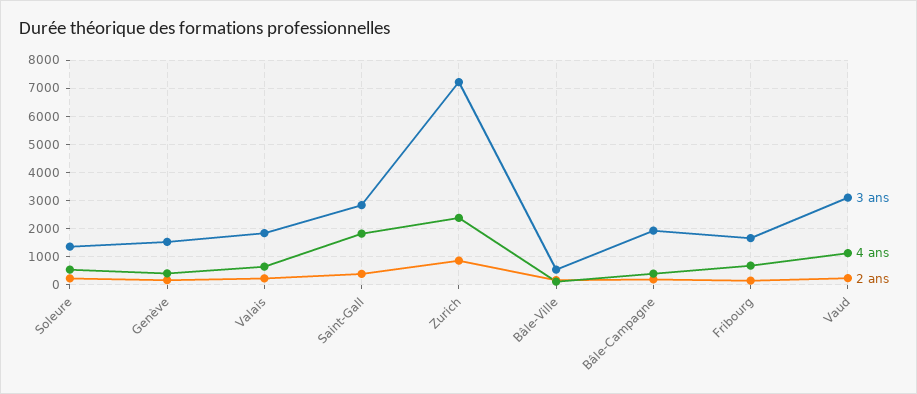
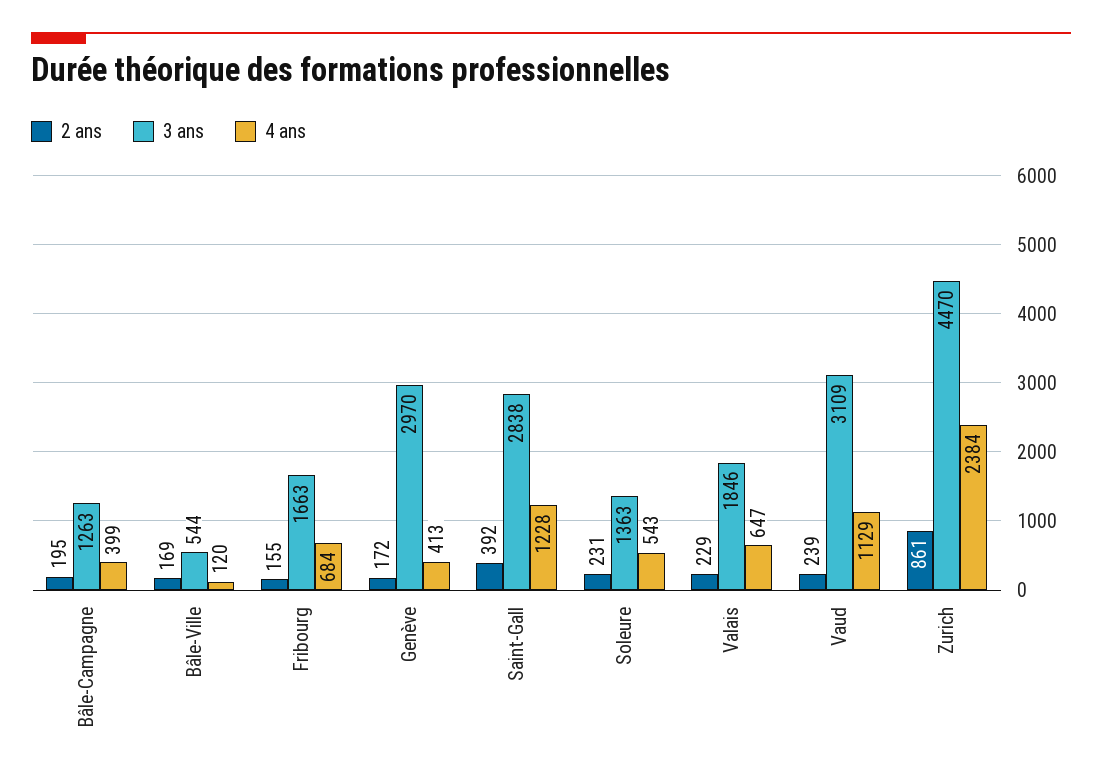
3 ans, Genève: 1500 -> 2970
4 ans, Saint-Gall: 1750 -> 1228
3 ans, Zurich: 7250 -> 4470
3 ans, Bâle-Campagne: 2000 -> 1263

